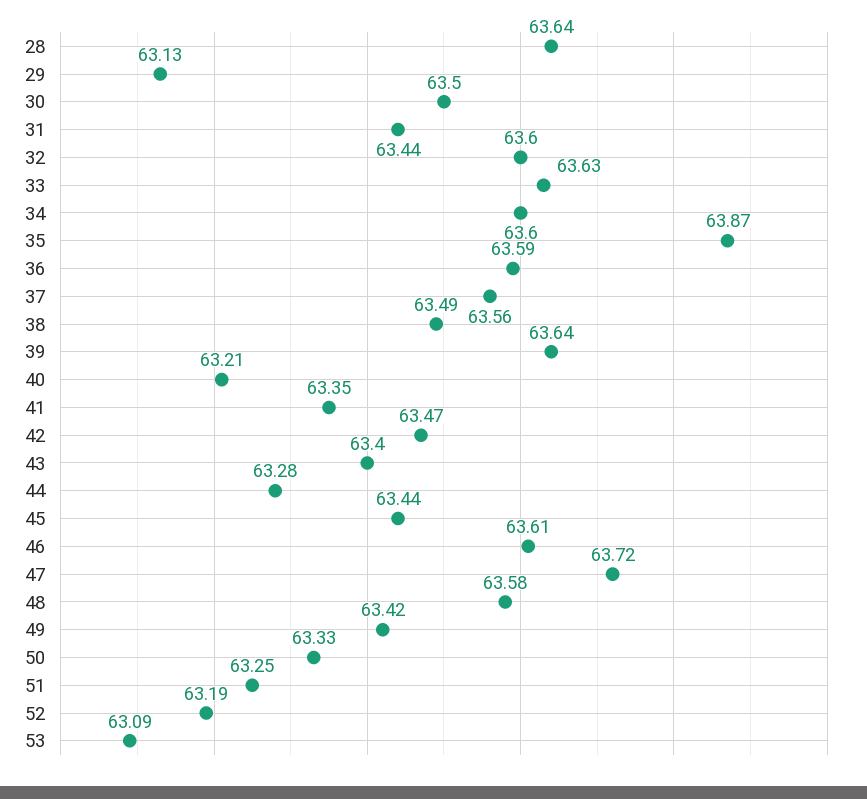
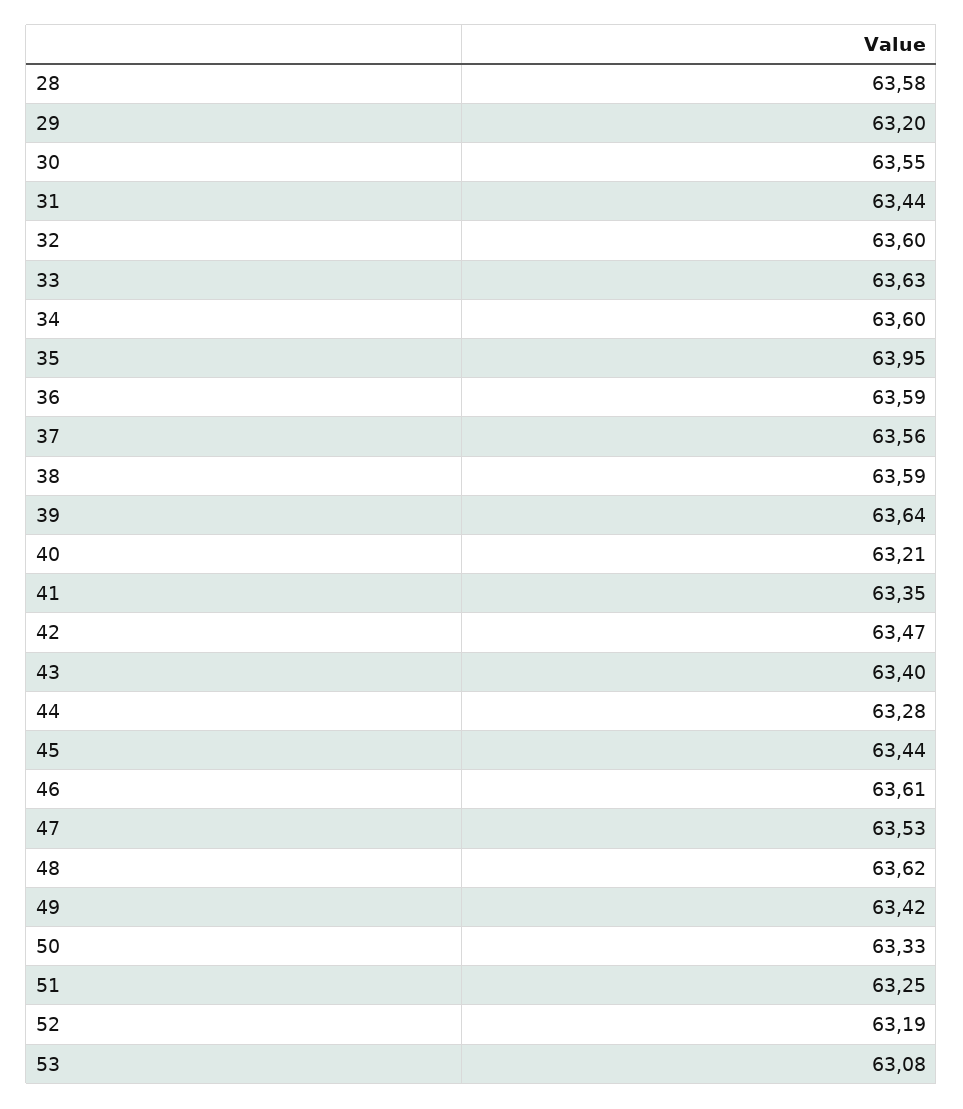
28: 63.64 -> 63.58
29: 63.13 -> 63.2
30: 63.5 -> 63.55
35: 63.87 -> 63.95
38: 63.49 -> 63.59
47: 63.72 -> 63.53
48: 63.58 -> 63.62
53: 63.09 -> 63.08

